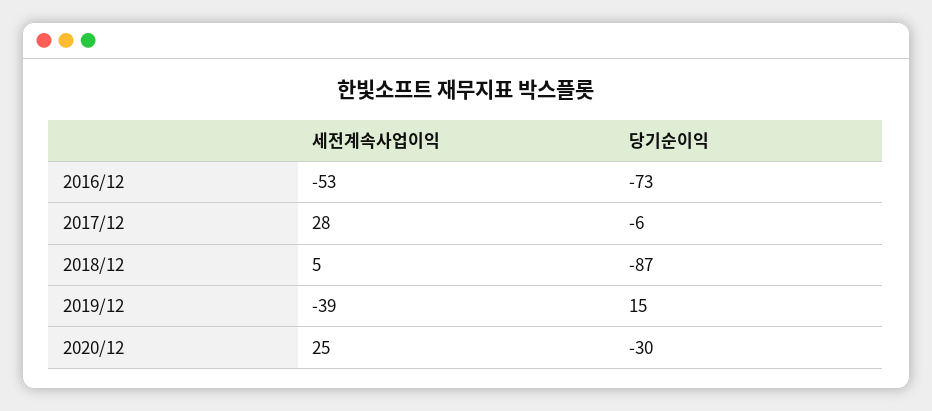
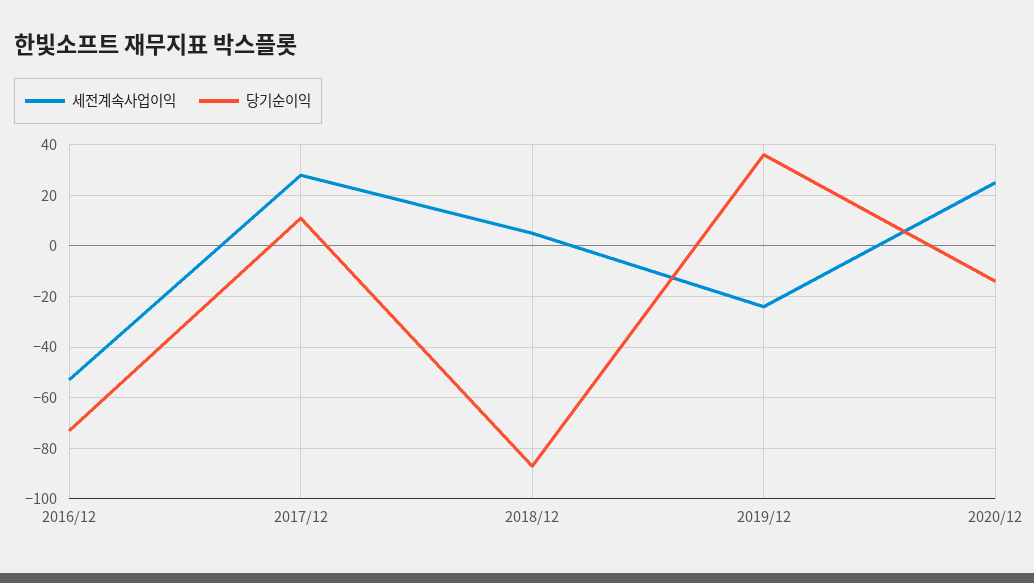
당기순이익, 2017/12: -6 -> 10
세전계속사업이익, 2019/12: -39 -> -25
당기순이익, 2019/12: 15 -> 35
당기순이익, 2020/12: -30 -> -15

